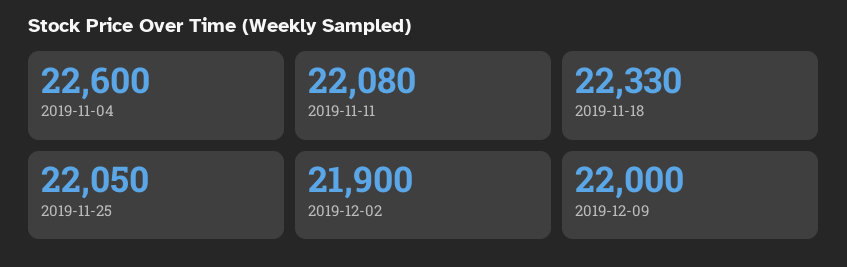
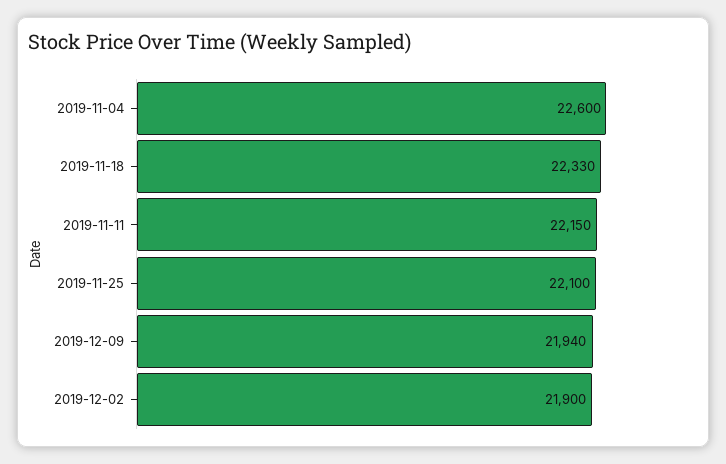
2019-11-11: 22080 -> 22150
2019-11-25: 22050 -> 22100
2019-12-09: 22000 -> 21940

